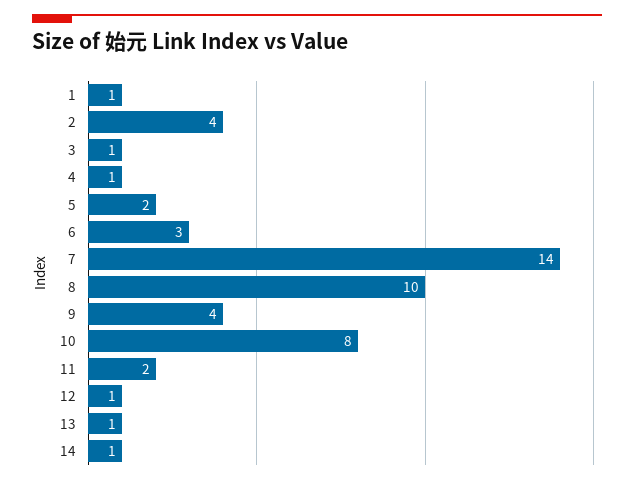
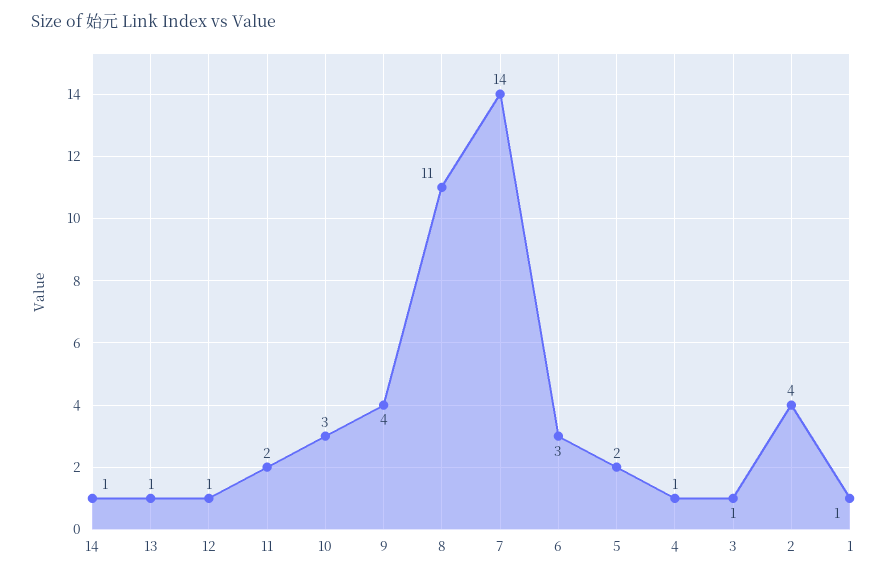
8: 10 -> 11
10: 8 -> 3

